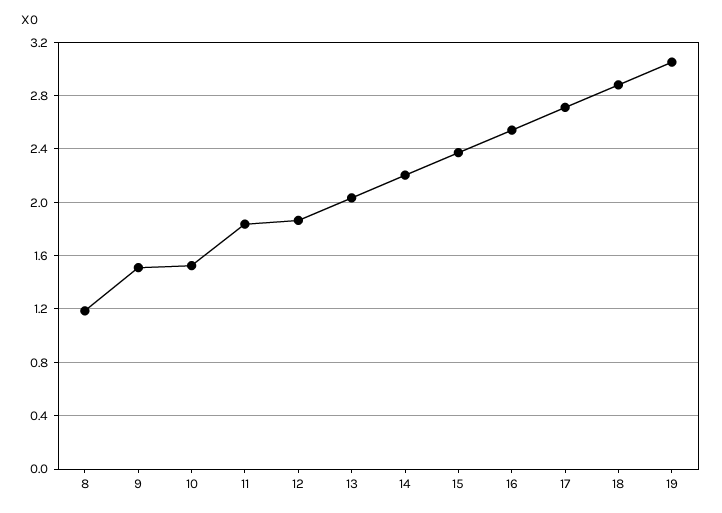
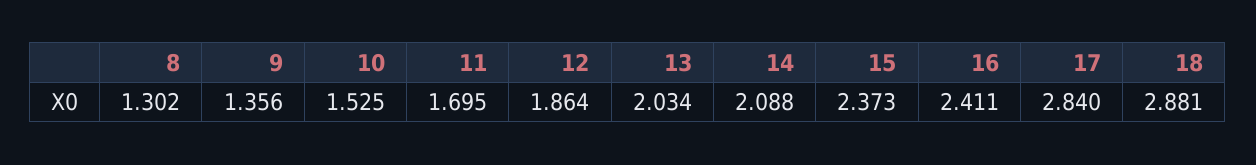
8: 1.2 -> 1.302
9: 1.5 -> 1.356
11: 1.85 -> 1.695
14: 2.2 -> 2.088
16: 2.55 -> 2.411
17: 2.7 -> 2.84
19: 3.05 -> none

